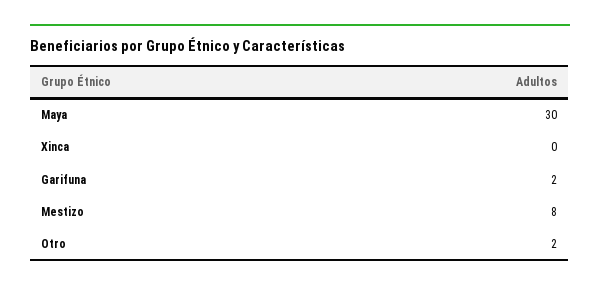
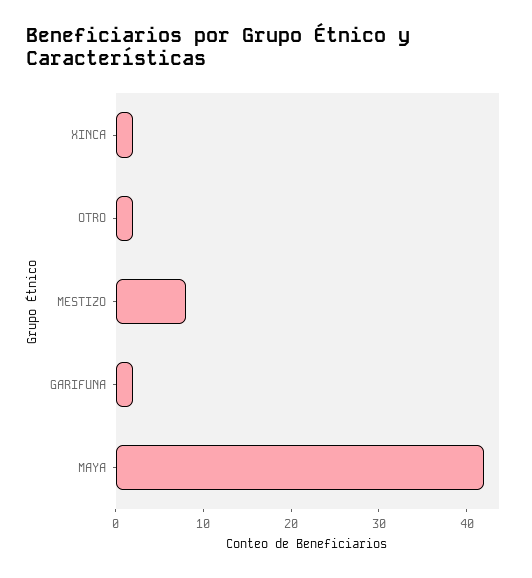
Maya: 30 -> 42
Xinca: 0 -> 2

